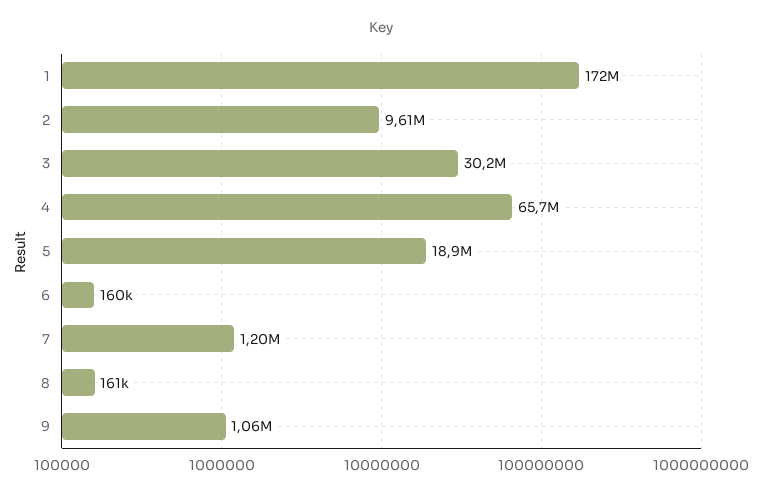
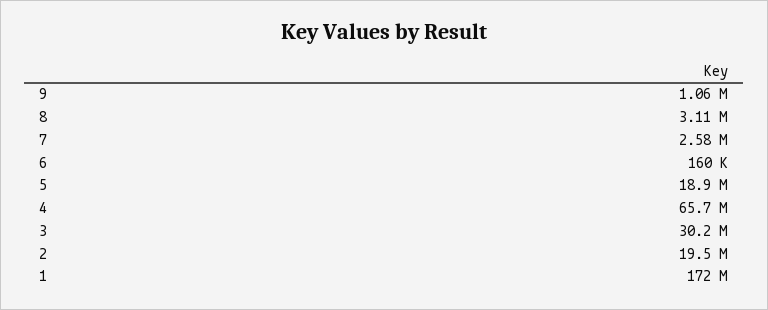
2: 9610000 -> 19500000
7: 1200000 -> 2580000
8: 161000 -> 3110000

